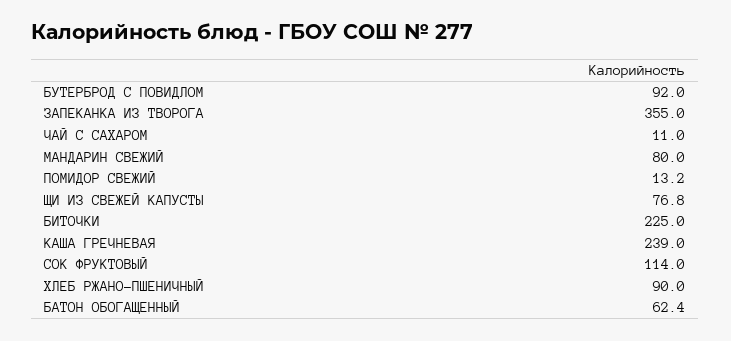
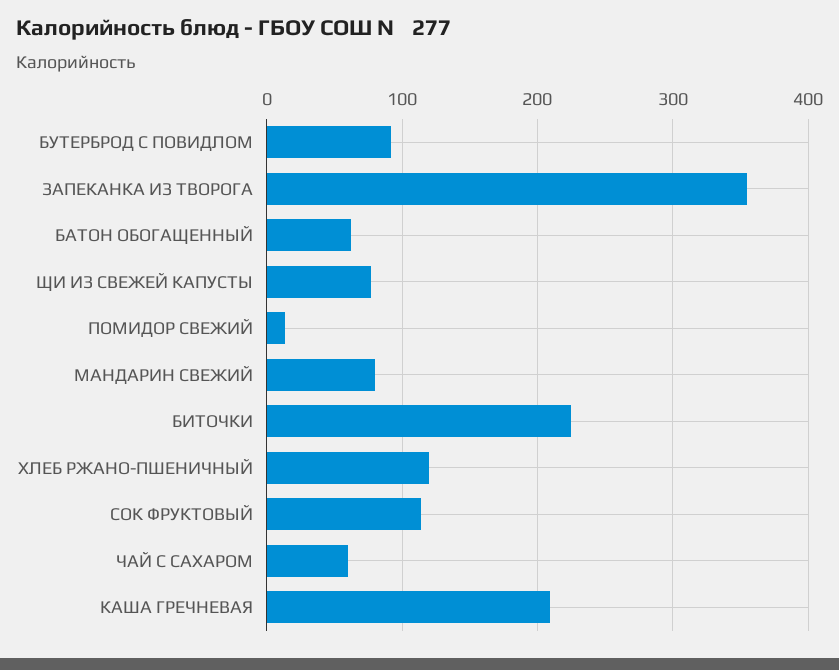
ЧАЙ С САХАРОМ: 11 -> 60
КАША ГРЕЧНЕВАЯ: 239 -> 210
ХЛЕБ РЖАНО-ПШЕНИЧНЫЙ: 90 -> 120

